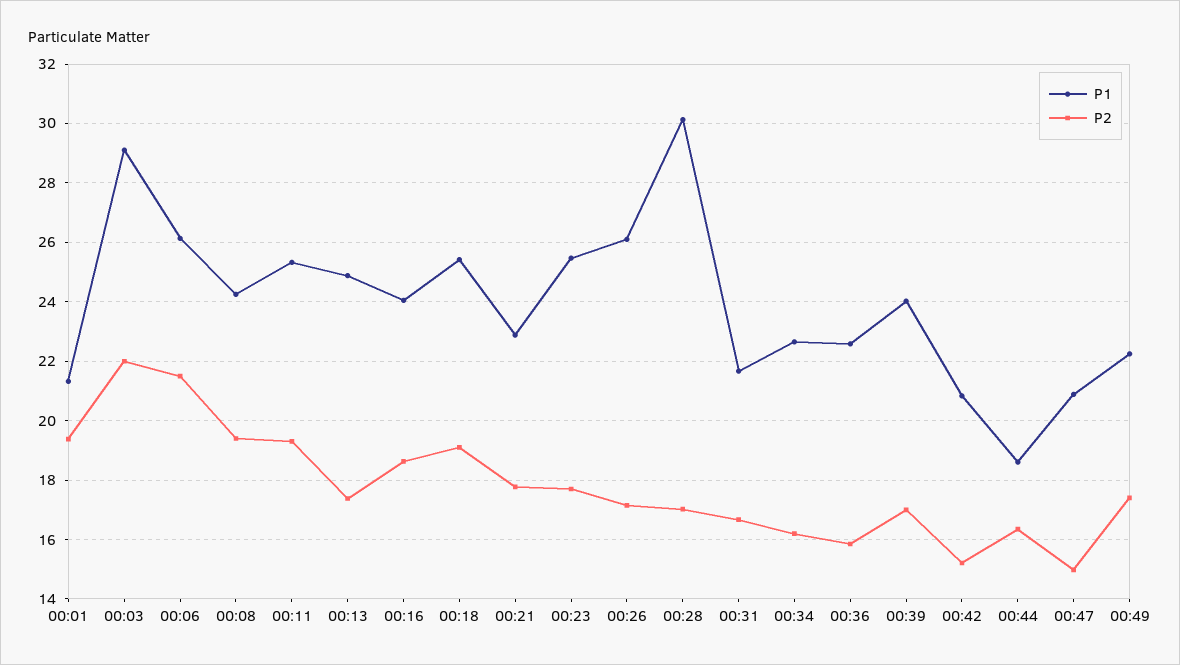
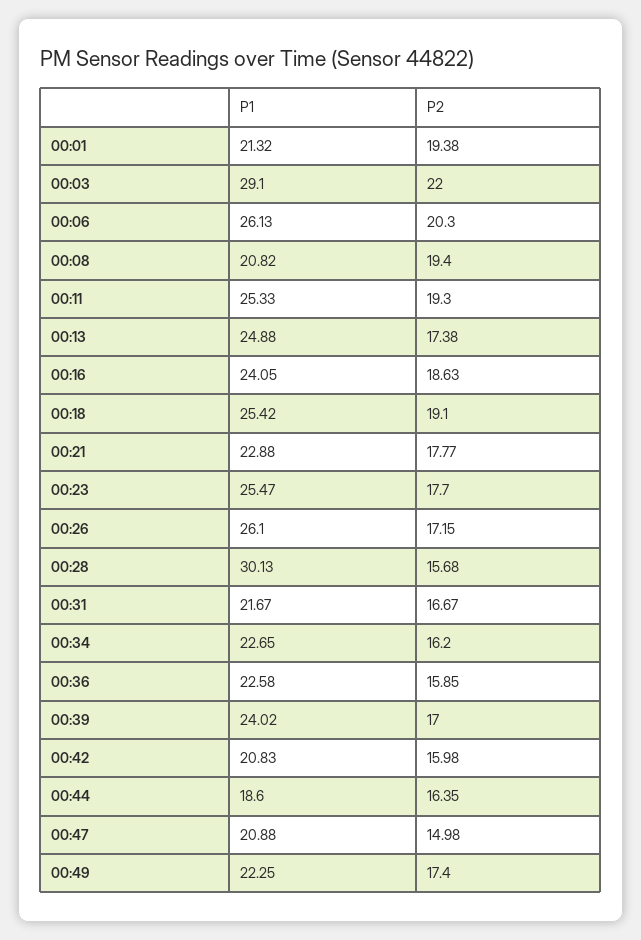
P2, 00:06: 21.5 -> 20.3
P1, 00:08: 24.25 -> 20.82
P2, 00:28: 17 -> 15.68
P2, 00:42: 15.25 -> 15.98

